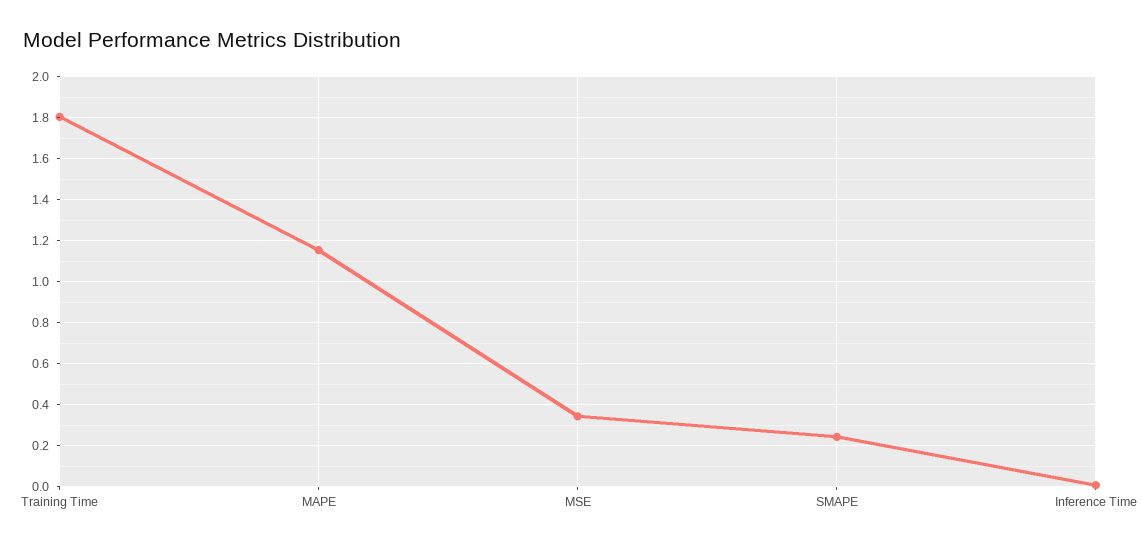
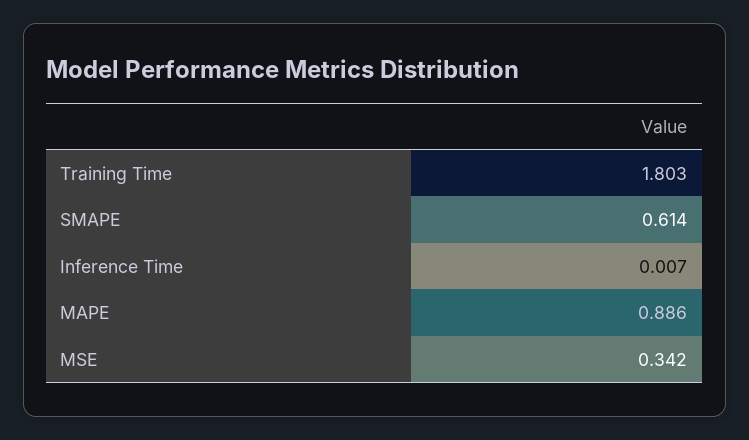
MAPE: 1.15 -> 0.886
SMAPE: 0.25 -> 0.614

